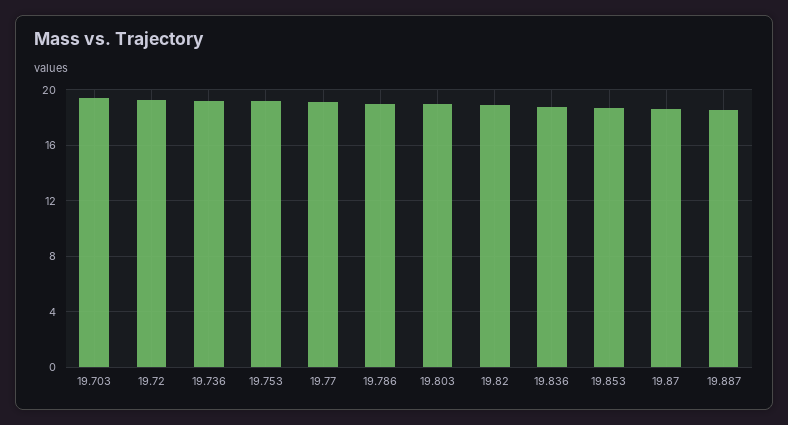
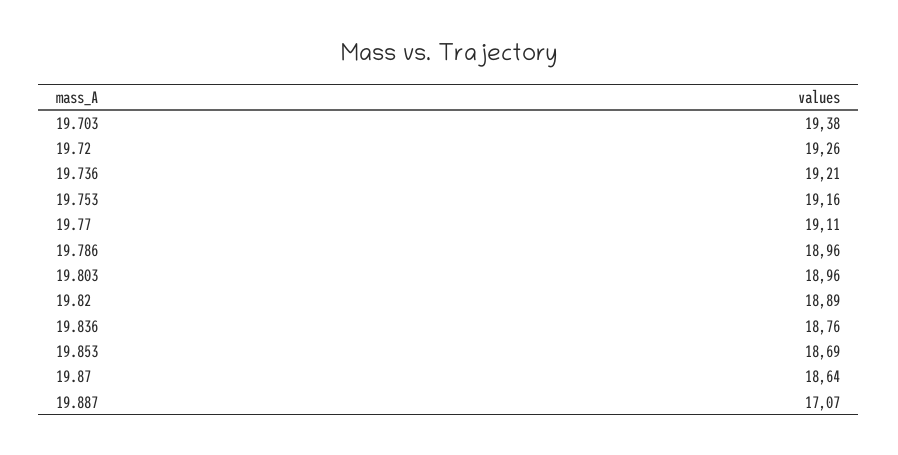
19.887: 18.5 -> 17.07

